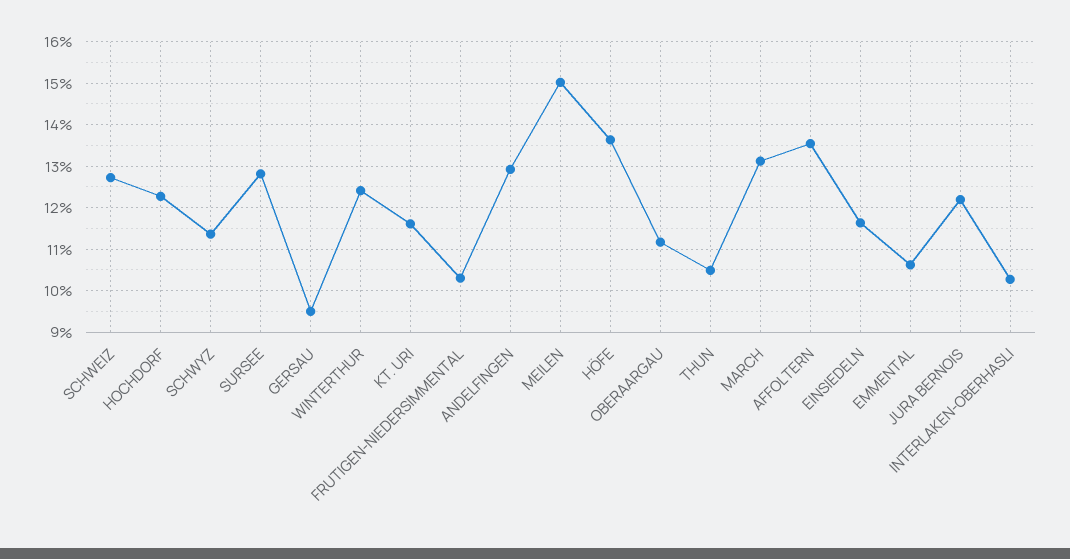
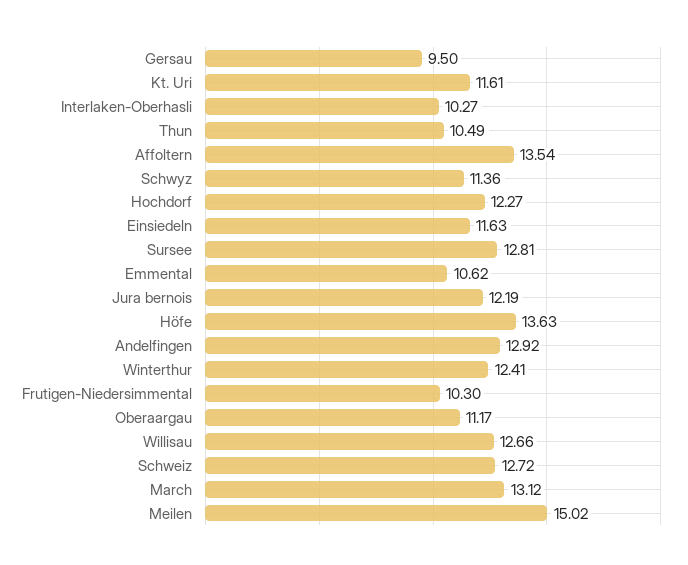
Willisau: none -> 12.66

